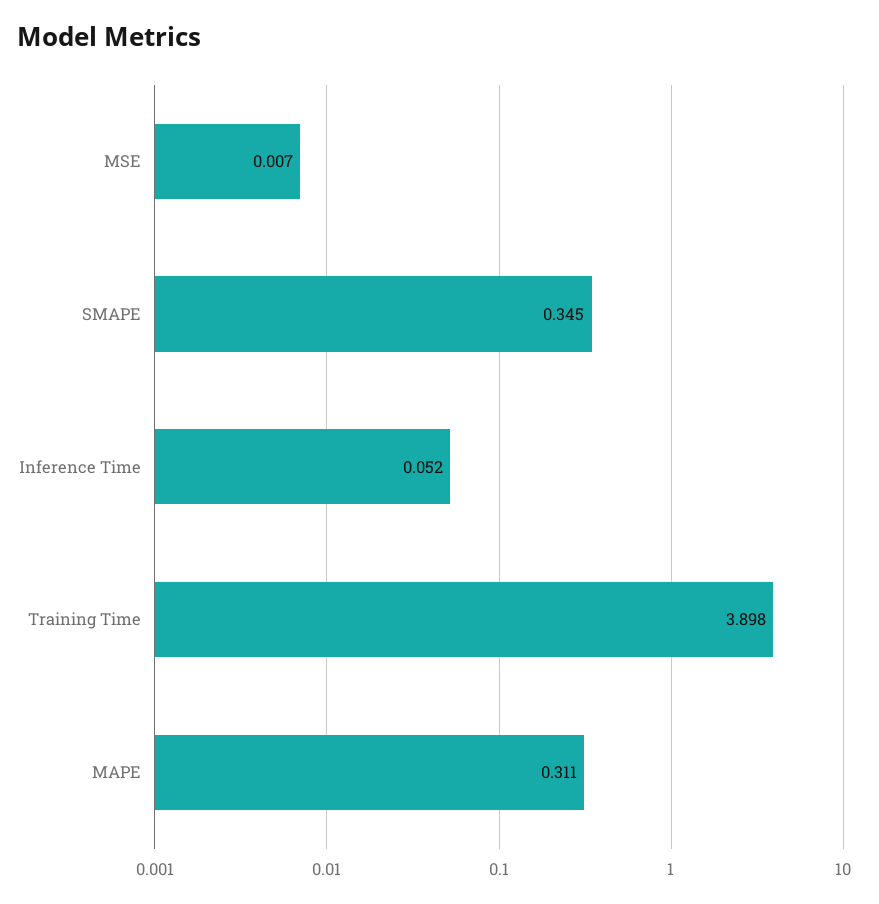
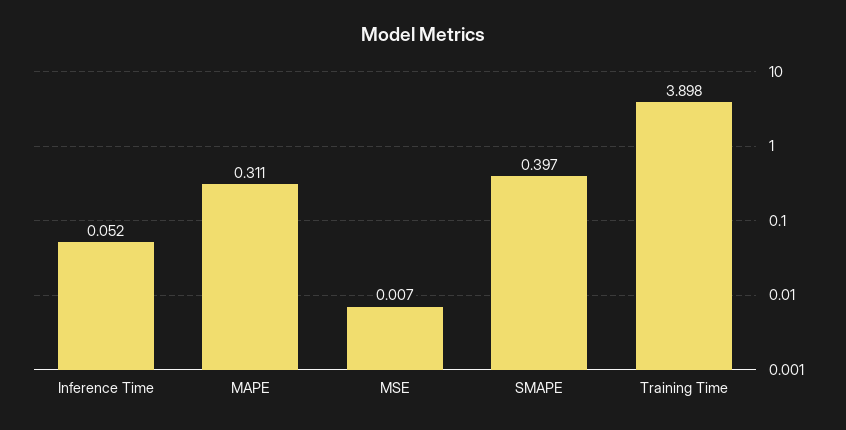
SMAPE: 0.345 -> 0.397

